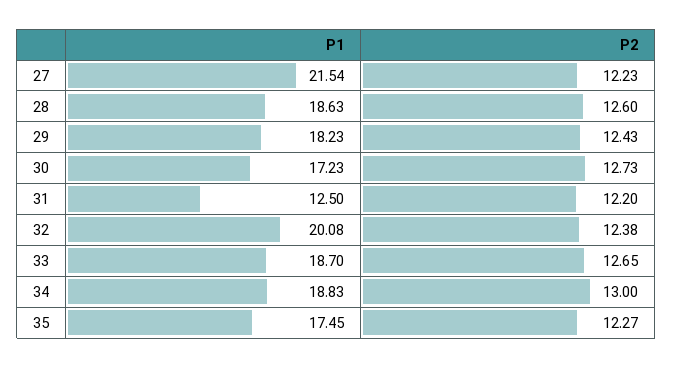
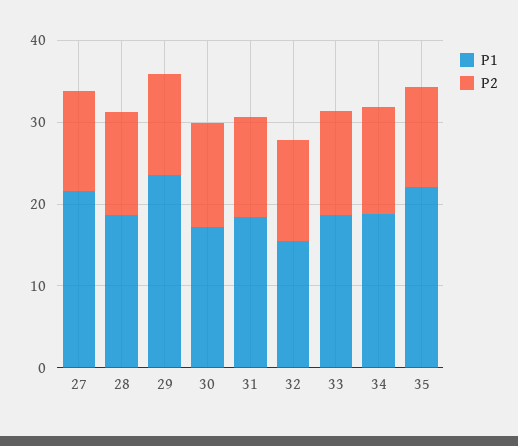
P1, 29: 18.23 -> 24
P1, 31: 12.5 -> 18
P1, 32: 20.08 -> 16
P1, 35: 17.45 -> 22

